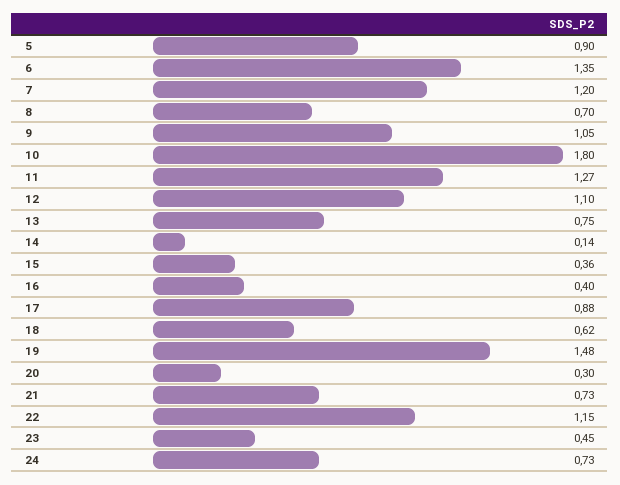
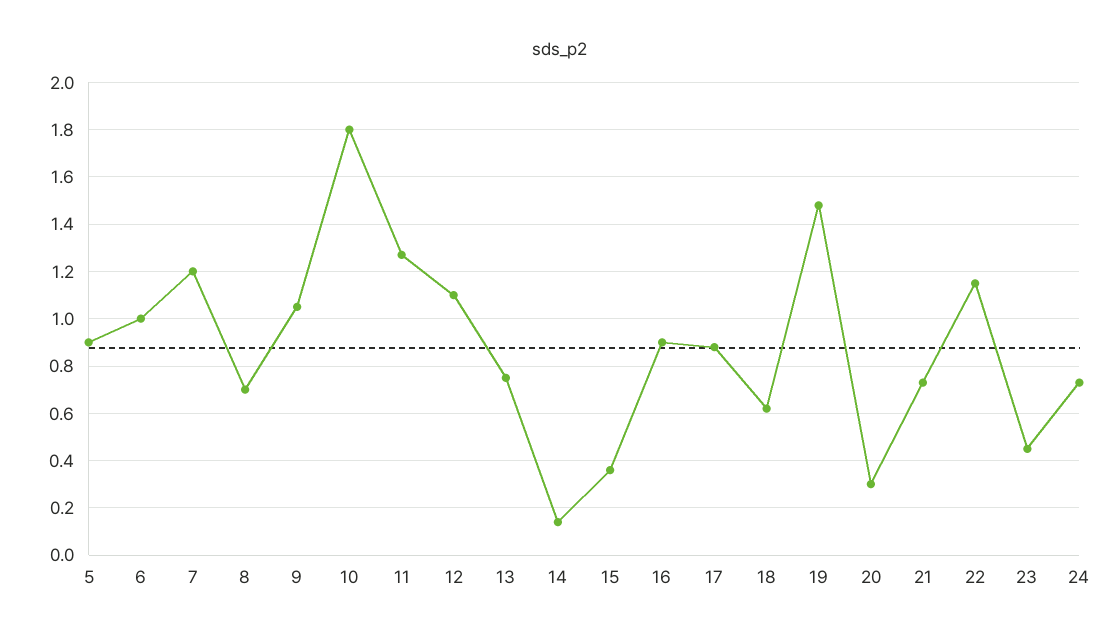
6: 1.35 -> 1
16: 0.4 -> 0.9

